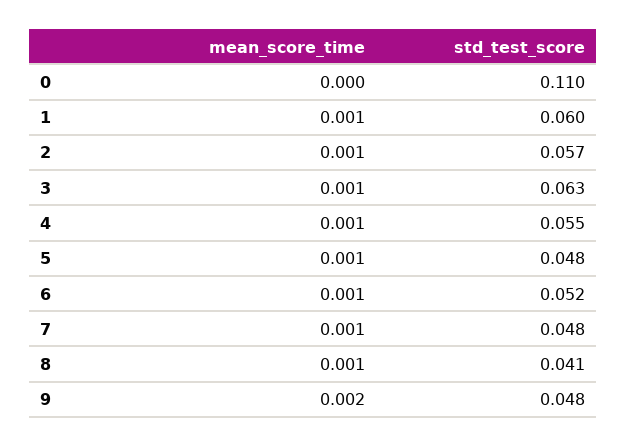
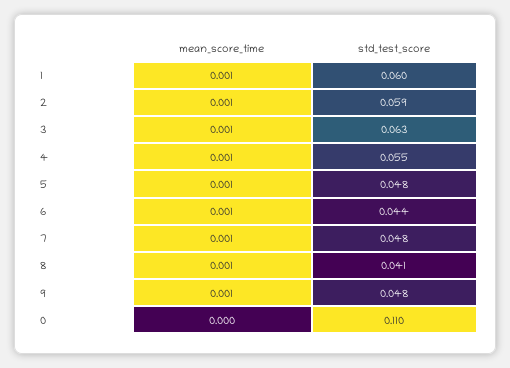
std_test_score, 2: 0.057 -> 0.059
std_test_score, 6: 0.052 -> 0.044
mean_score_time, 9: 0.002 -> 0.001

